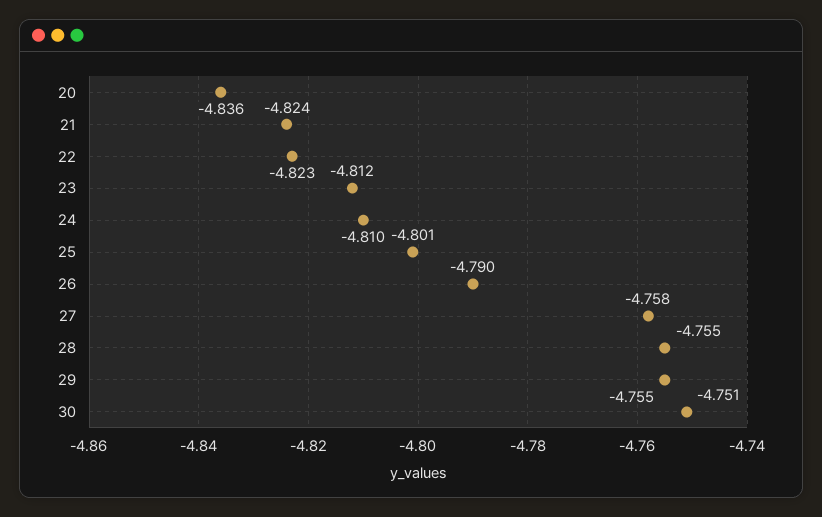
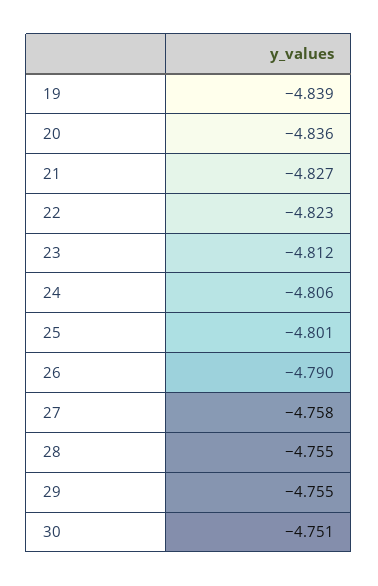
21: -4.824 -> -4.827
24: -4.81 -> -4.806
19: none -> -4.839

